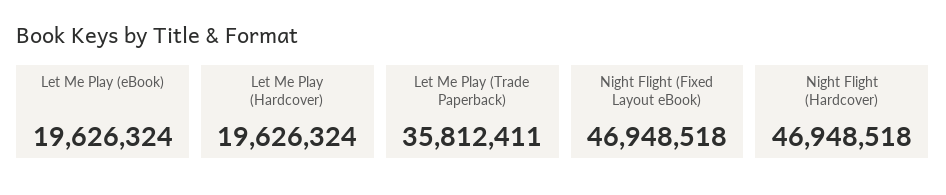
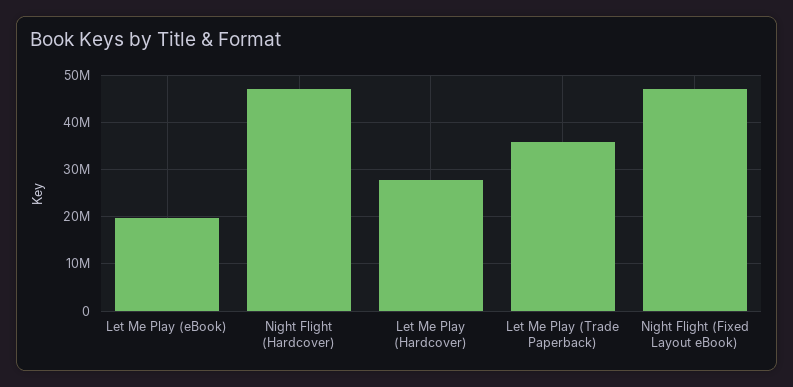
Let Me Play (Hardcover): 19626324 -> 28000000

